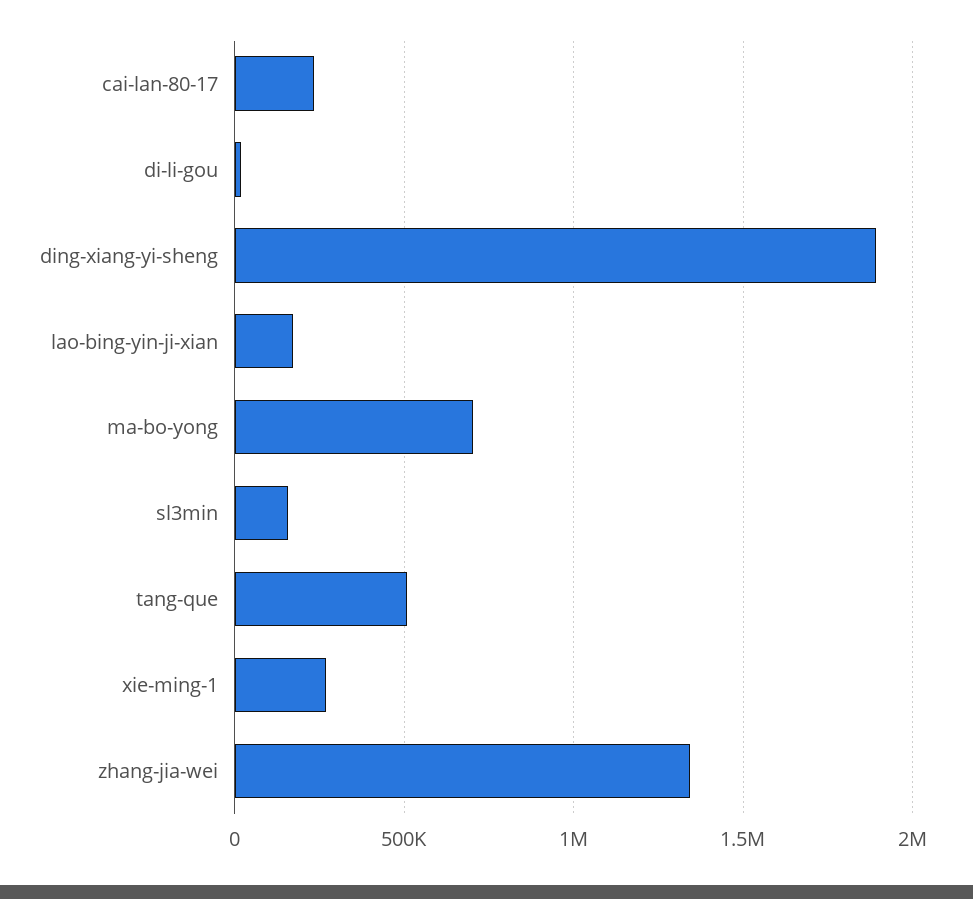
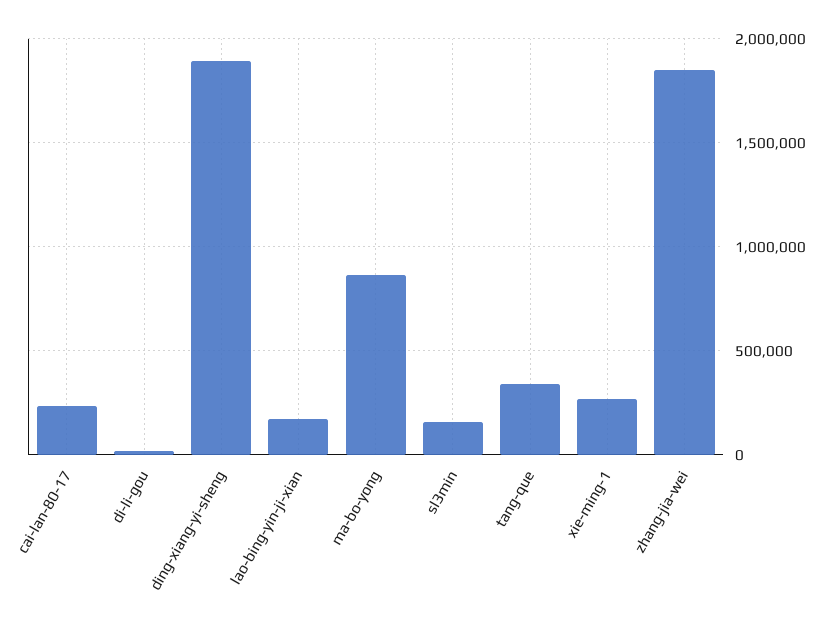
ma-bo-yong: 700000 -> 850000
tang-que: 500000 -> 350000
zhang-jia-wei: 1350000 -> 1850000

